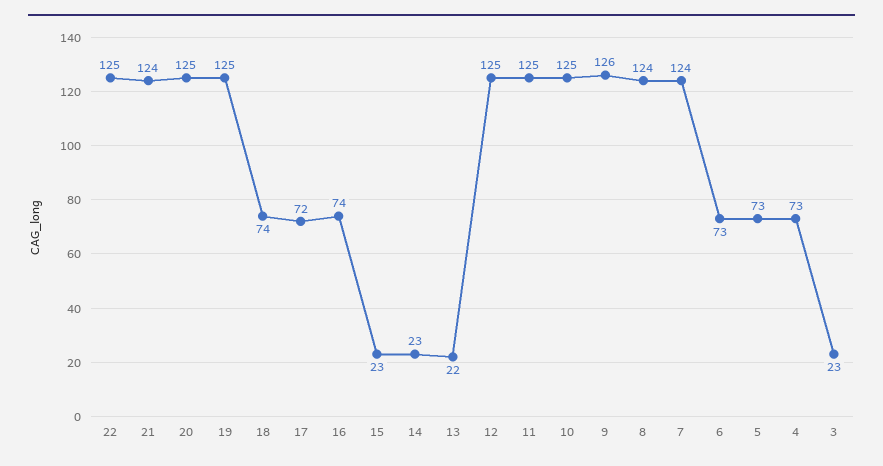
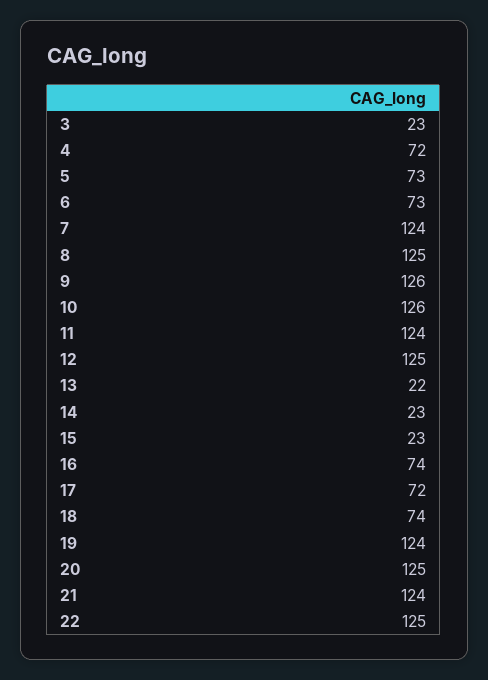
19: 125 -> 124
11: 125 -> 124
10: 125 -> 126
8: 124 -> 125
4: 73 -> 72

